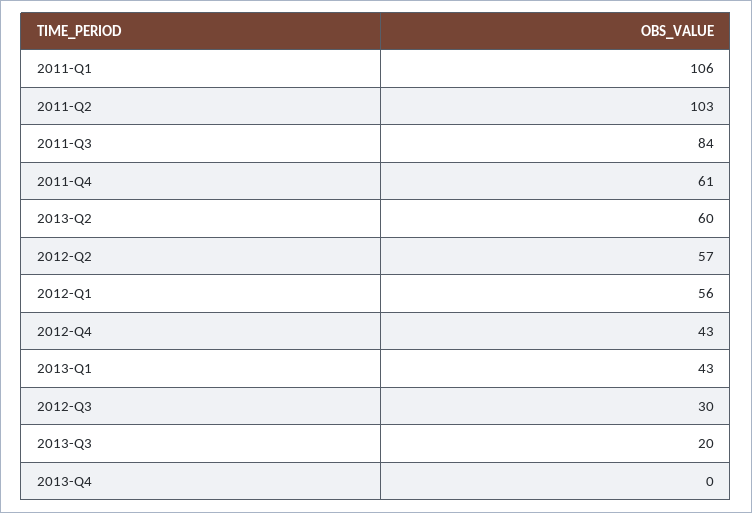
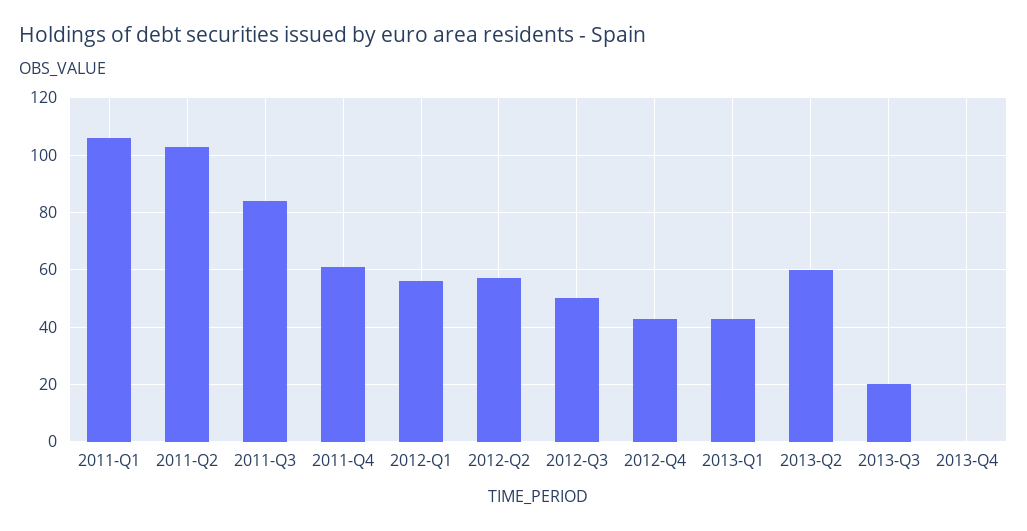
2012-Q3: 30 -> 50

